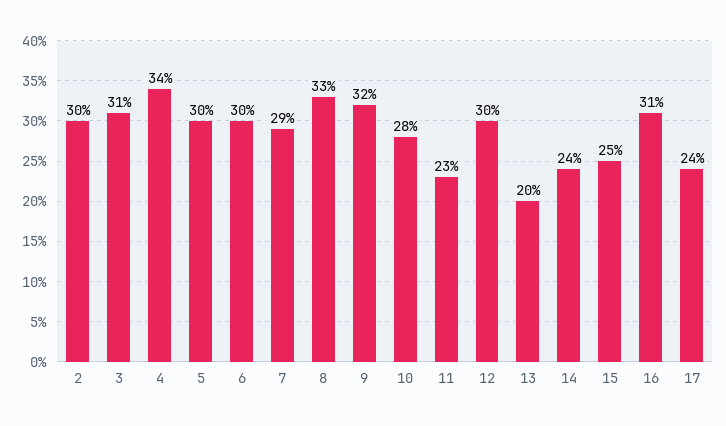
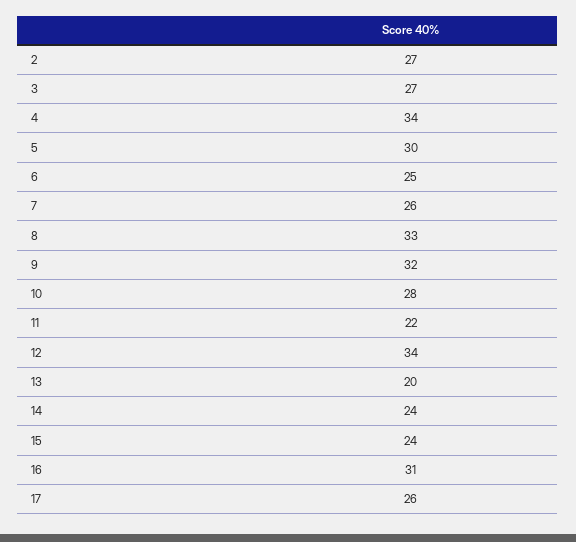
2: 30 -> 27
3: 31 -> 27
6: 30 -> 25
7: 29 -> 26
11: 23 -> 22
12: 30 -> 34
15: 25 -> 24
17: 24 -> 26

